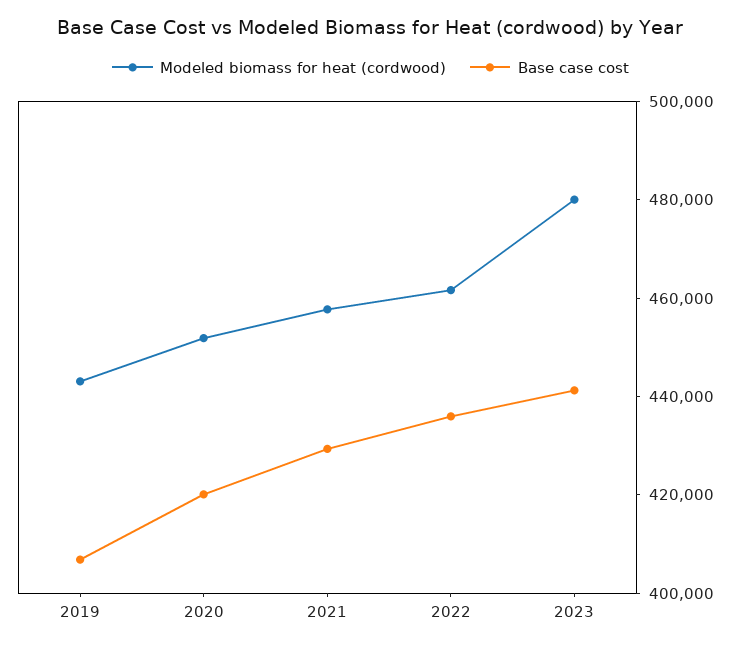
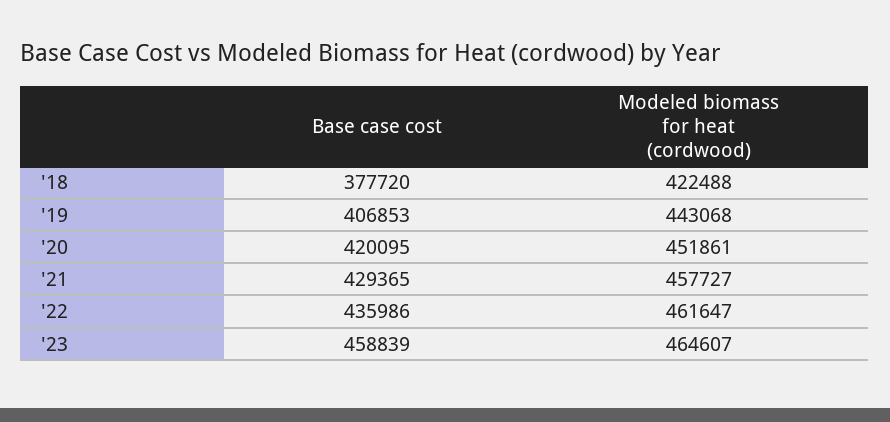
Modeled biomass for heat (cordwood), 2023: 480000 -> 464607
Base case cost, 2023: 440000 -> 458839
Base case cost, '18: none -> 377720
Modeled biomass for heat (cordwood), '18: none -> 422488

